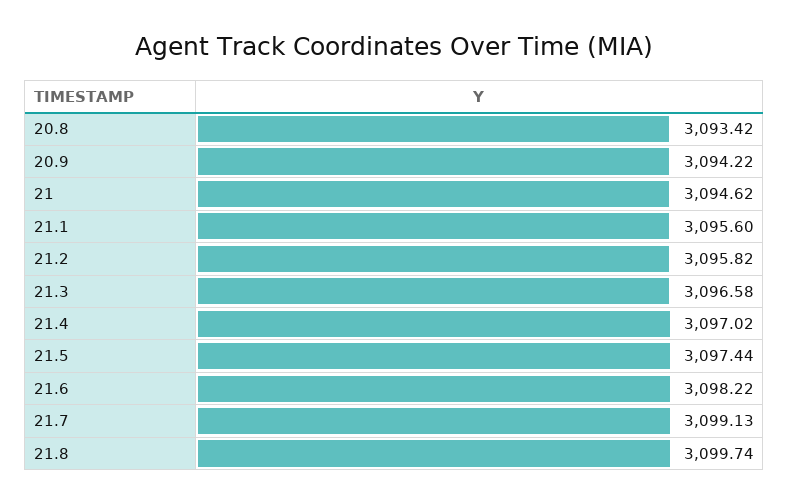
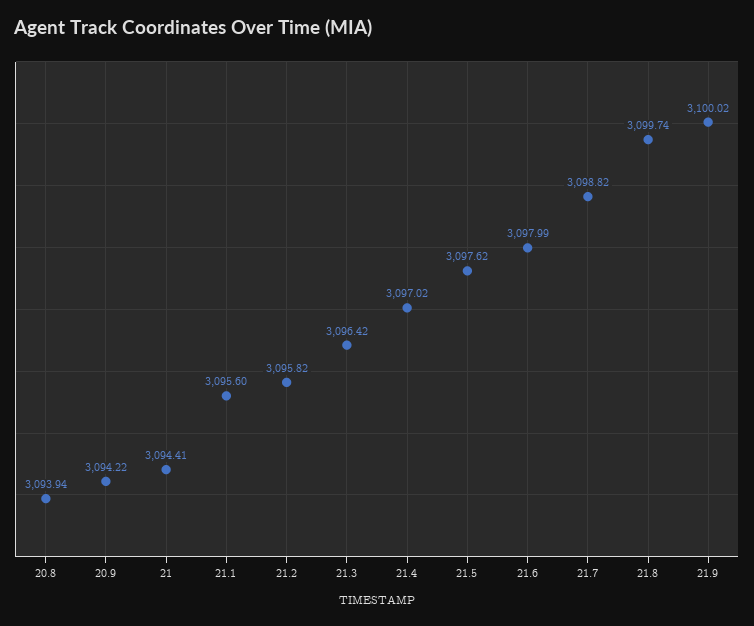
20.8: 3093.42 -> 3093.94
21: 3094.62 -> 3094.41
21.3: 3096.58 -> 3096.42
21.5: 3097.44 -> 3097.62
21.6: 3098.22 -> 3097.99
21.7: 3099.13 -> 3098.82
21.9: none -> 3100.02

